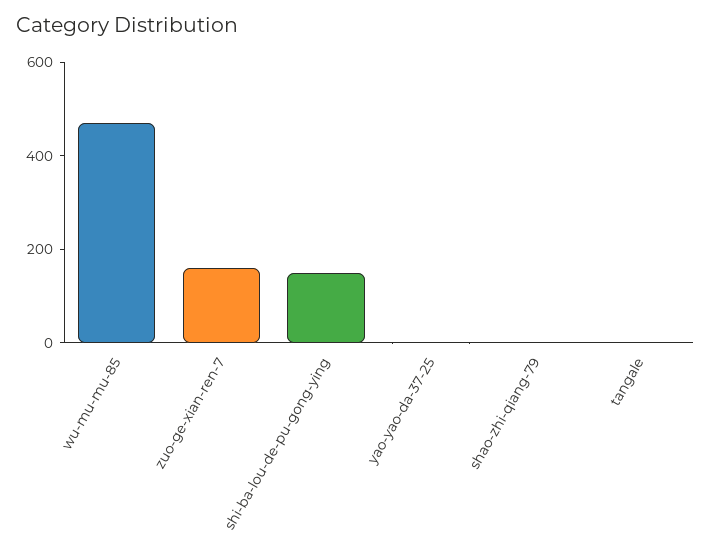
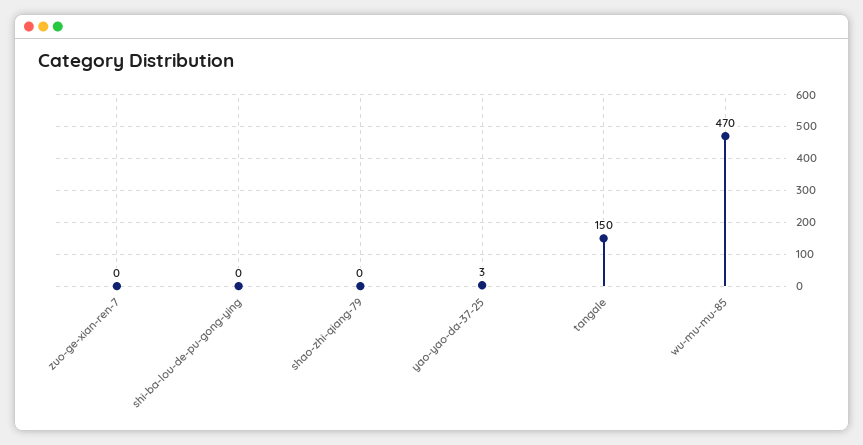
zuo-ge-xian-ren-7: 150 -> 0
shi-ba-lou-de-pu-gong-ying: 150 -> 0
tangale: 0 -> 150

